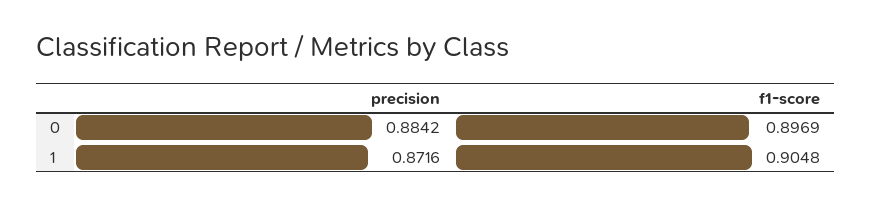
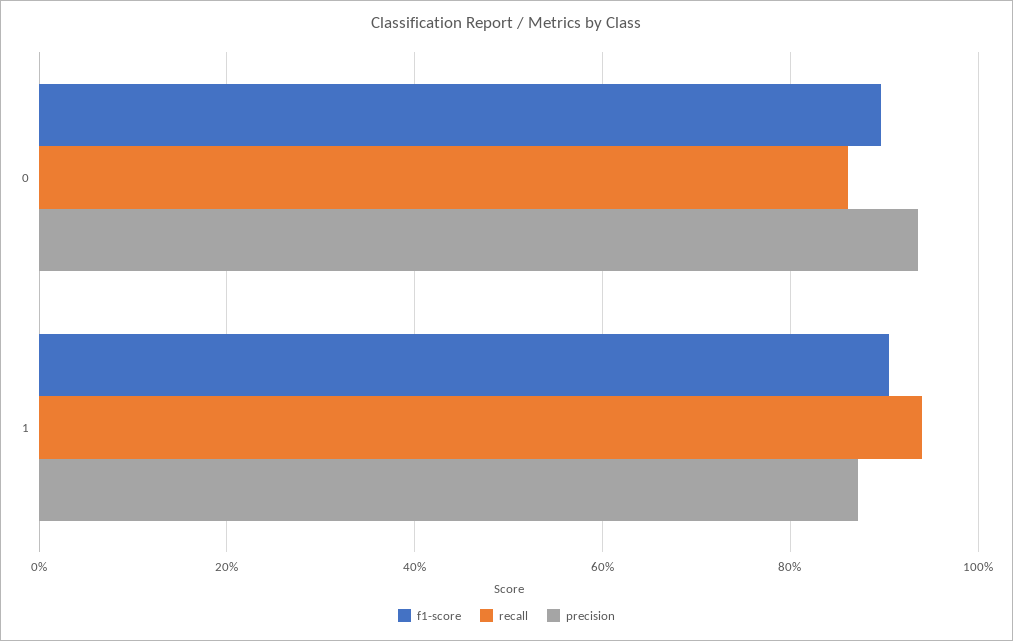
precision, 0: 0.8842 -> 0.94
recall, 0: none -> 0.86
recall, 1: none -> 0.94

